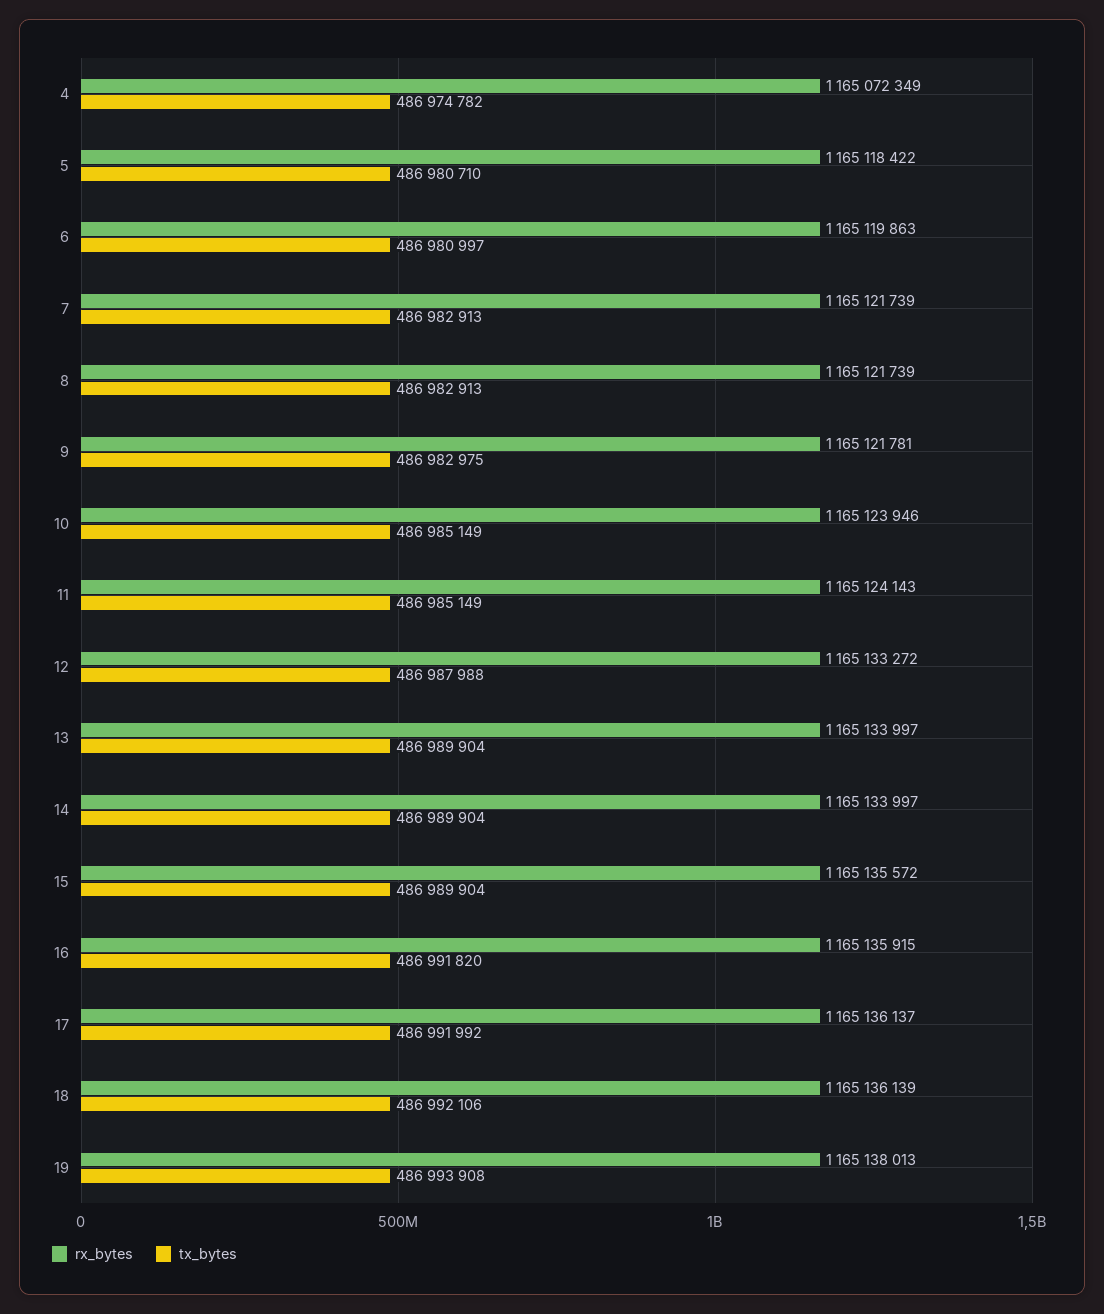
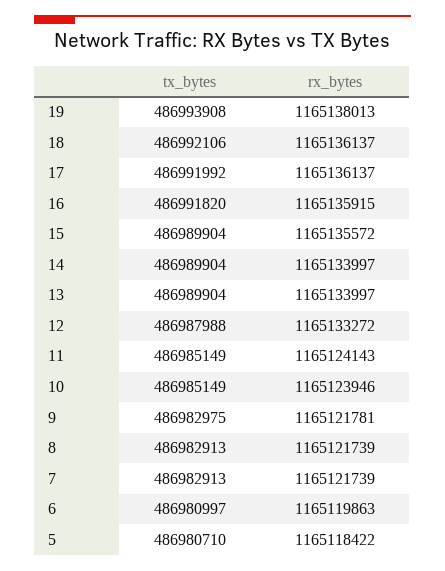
rx_bytes, 4: 1165072349 -> none
tx_bytes, 4: 486974782 -> none
rx_bytes, 18: 1165136139 -> 1165136137

